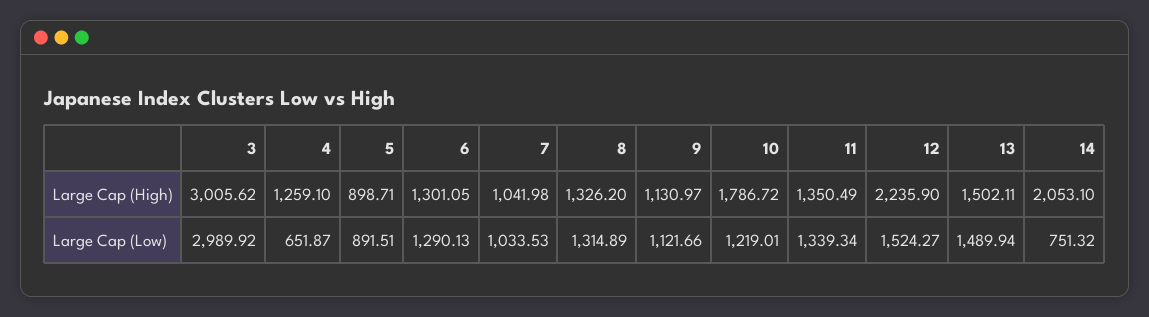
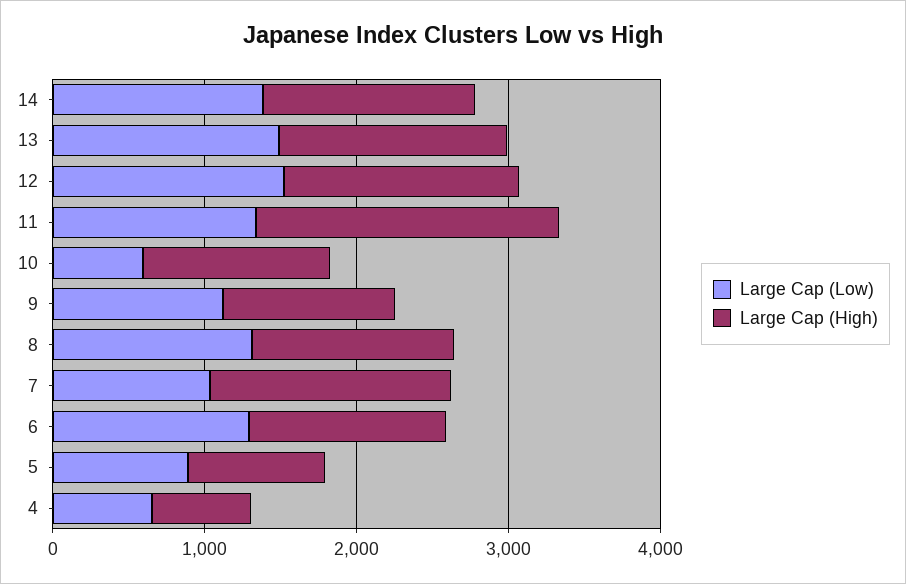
Large Cap (High), 3: 3005.62 -> none
Large Cap (High), 4: 1259.1 -> 600
Large Cap (High), 7: 1041.98 -> 1600
Large Cap (High), 10: 1786.72 -> 1200
Large Cap (High), 11: 1350.49 -> 2000
Large Cap (High), 12: 2235.9 -> 1600
Large Cap (High), 14: 2053.1 -> 1400
Large Cap (Low), 3: 2989.92 -> none
Large Cap (Low), 10: 1219.01 -> 600
Large Cap (Low), 14: 751.32 -> 1400

